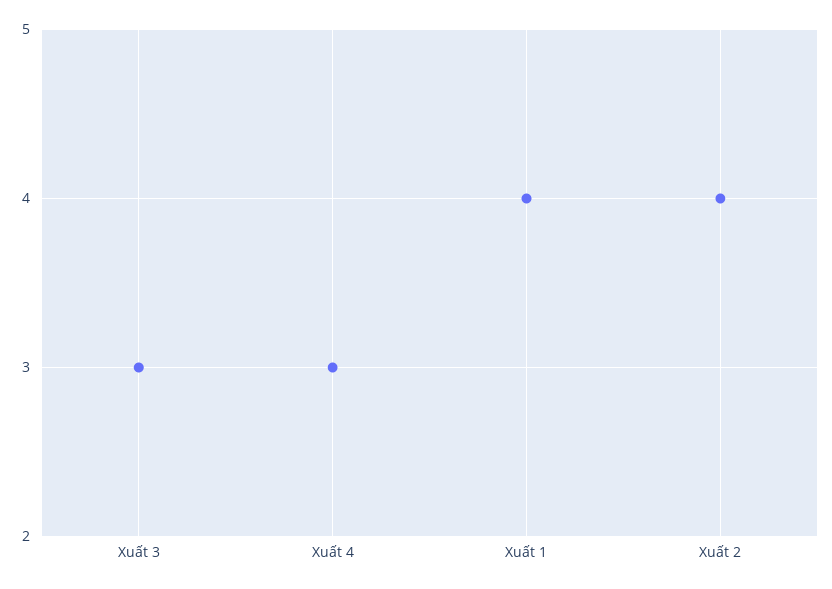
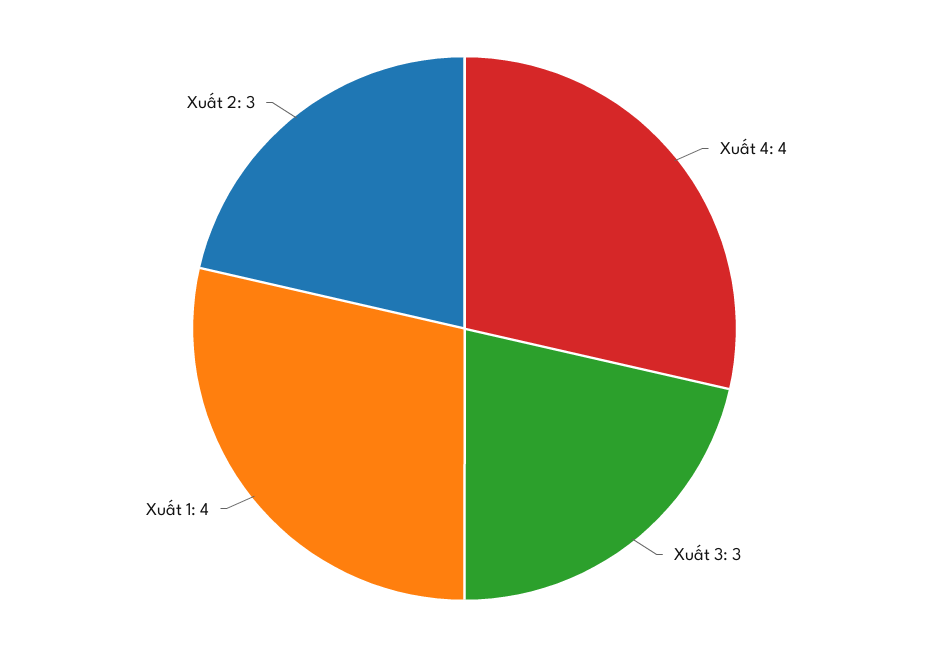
Xuất 4: 3 -> 4
Xuất 2: 4 -> 3

